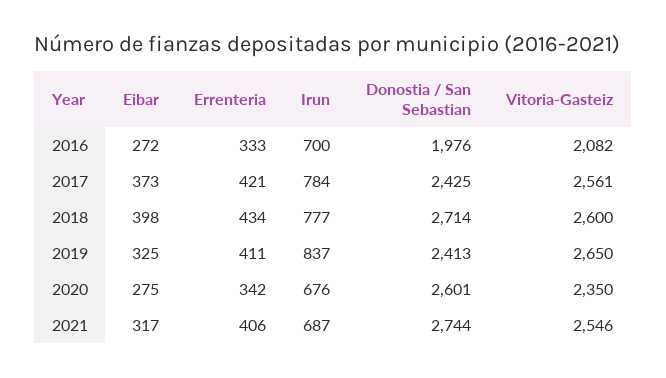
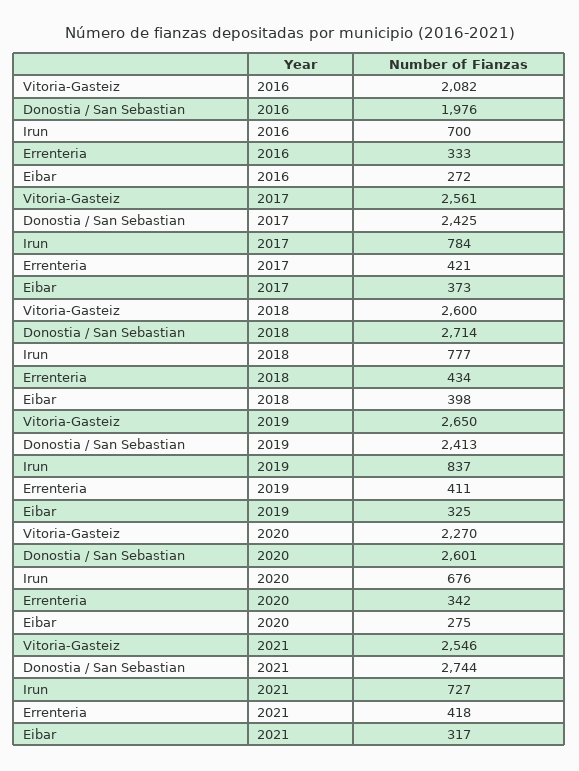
Vitoria-Gasteiz, 2020: 2350 -> 2270
Errenteria, 2021: 406 -> 418
Irun, 2021: 687 -> 727

